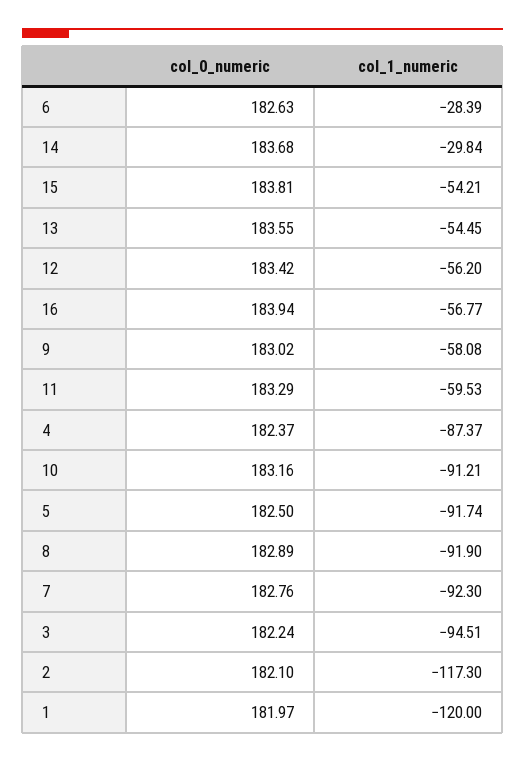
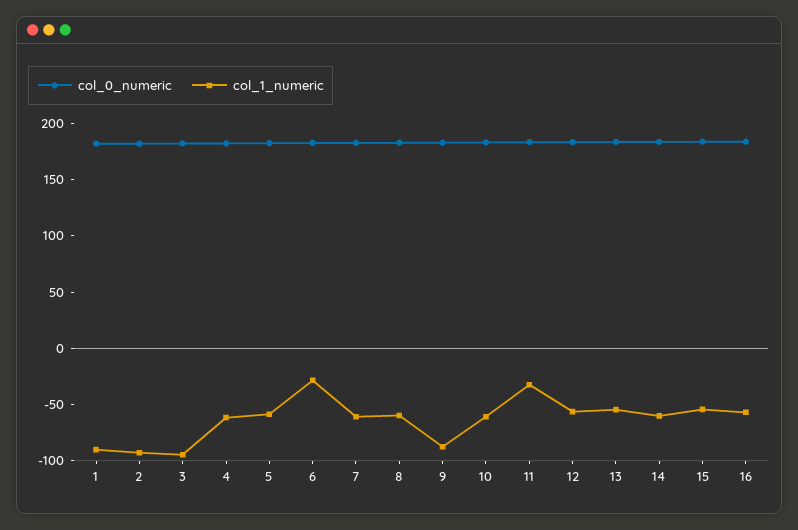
col_1_numeric, 14: -29.84 -> -60
col_1_numeric, 9: -58.08 -> -90
col_1_numeric, 11: -59.53 -> -30
col_1_numeric, 4: -87.37 -> -60
col_1_numeric, 10: -91.21 -> -60
col_1_numeric, 5: -91.74 -> -60
col_1_numeric, 8: -91.9 -> -60
col_1_numeric, 7: -92.3 -> -60
col_1_numeric, 2: -117.3 -> -90
col_1_numeric, 1: -120 -> -90

